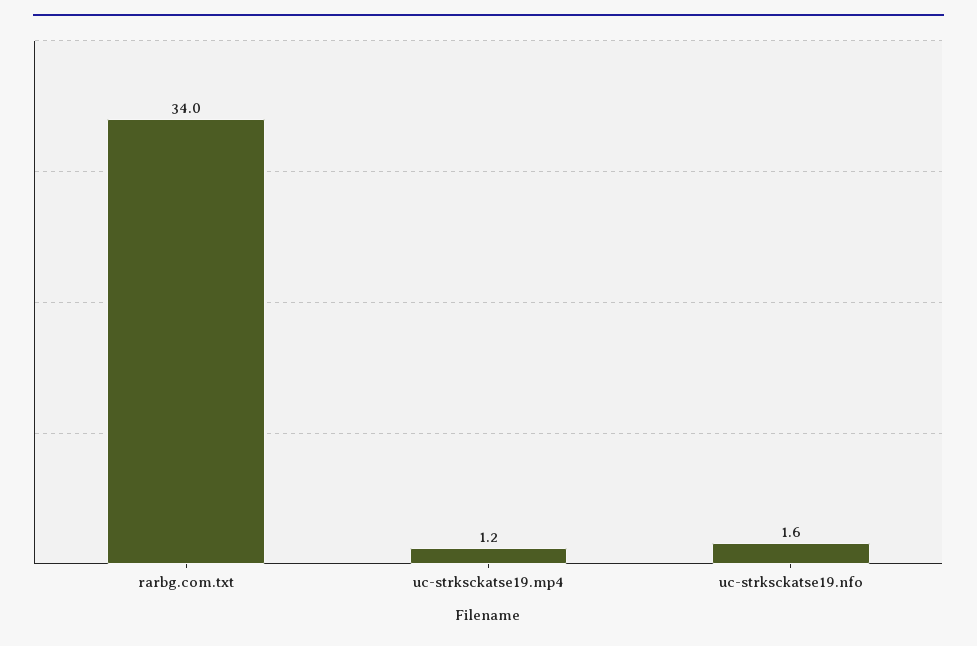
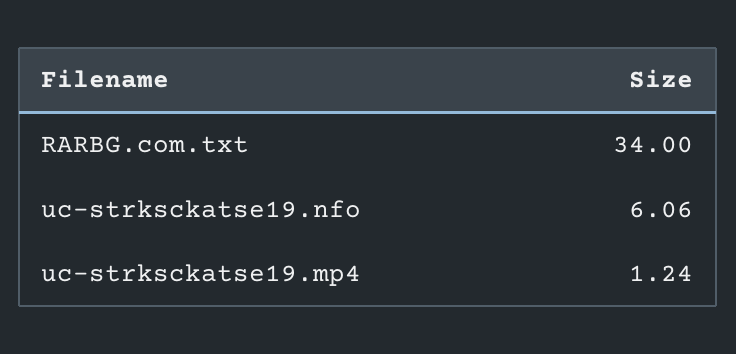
uc-strksckatse19.nfo: 1.6 -> 6.06

